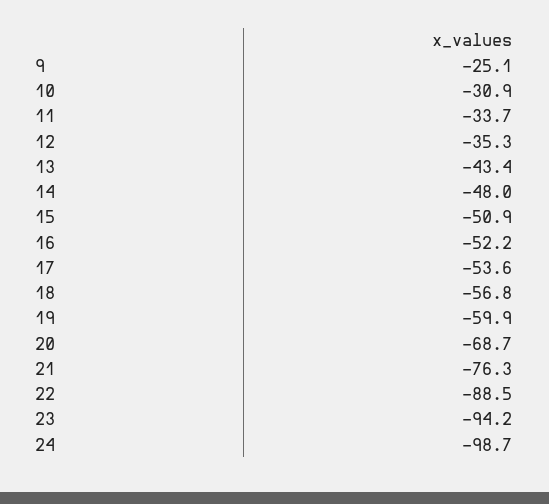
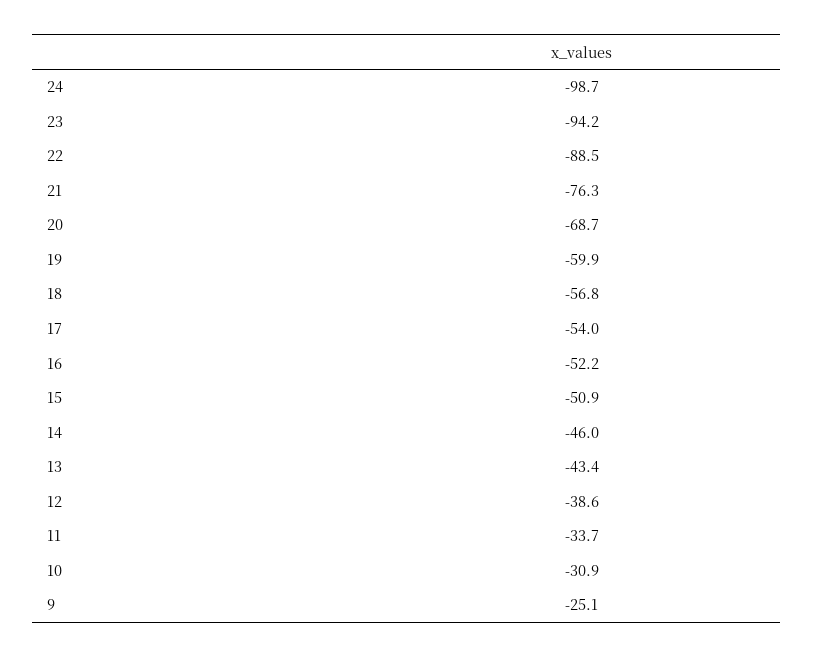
12: -35.3 -> -38.6
14: -48 -> -46
17: -53.6 -> -54

